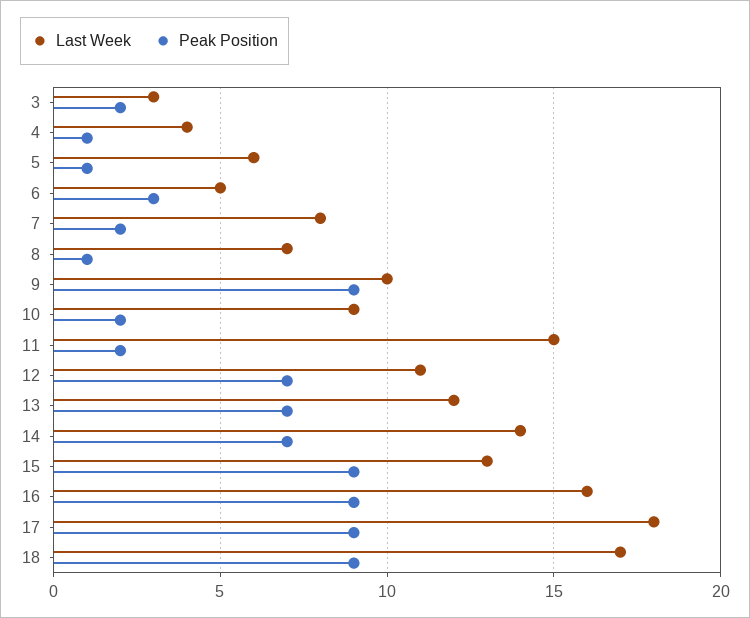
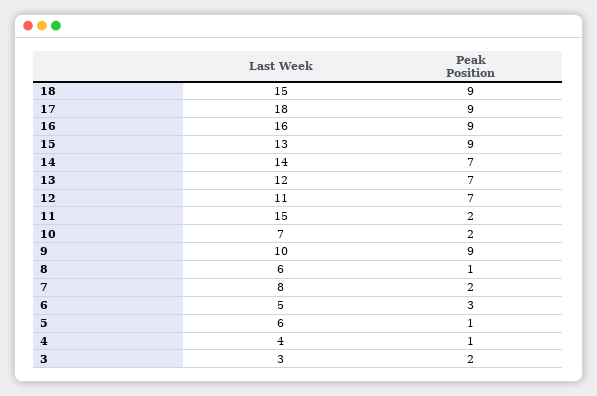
Last Week, 8: 7 -> 6
Last Week, 10: 9 -> 7
Last Week, 18: 17 -> 15

